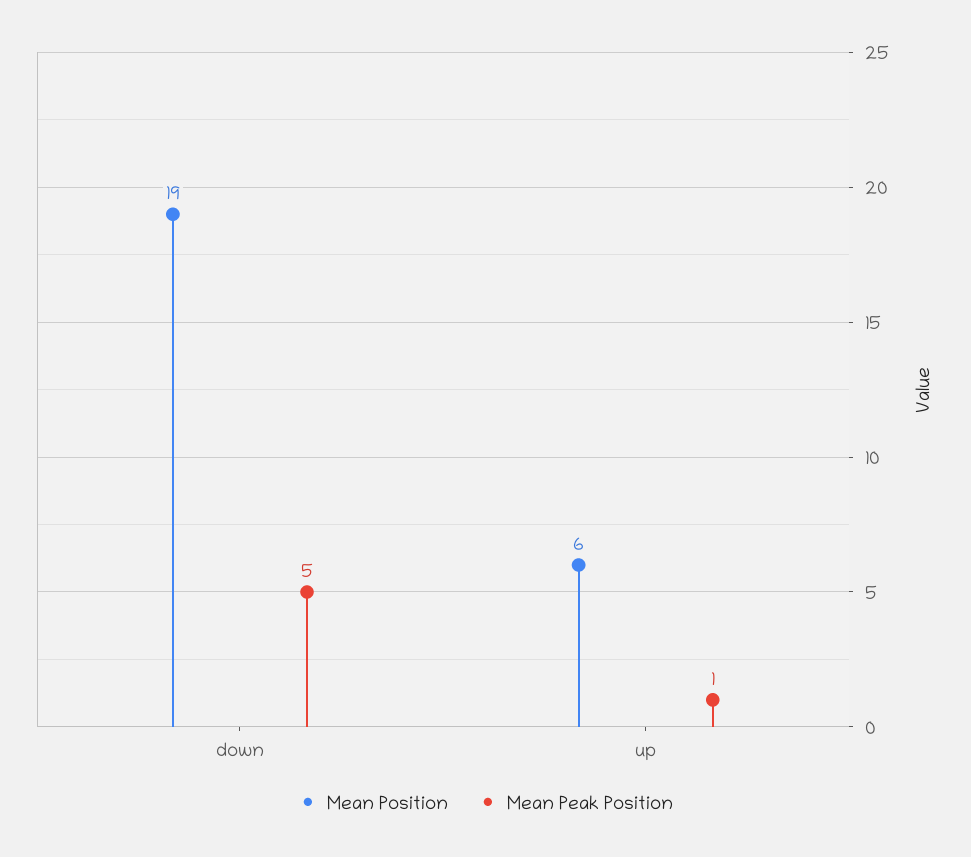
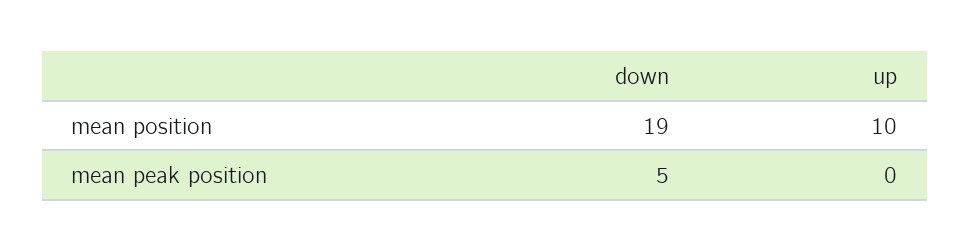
Mean Position, up: 6 -> 10
Mean Peak Position, up: 1 -> 0

